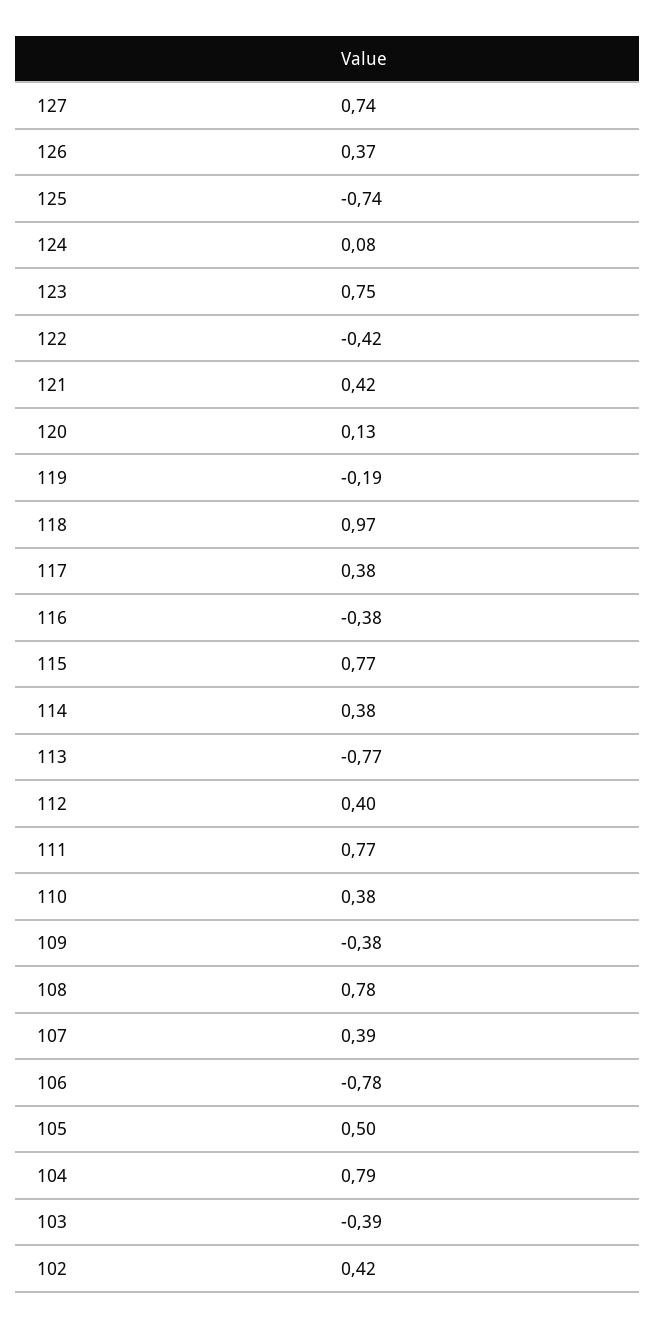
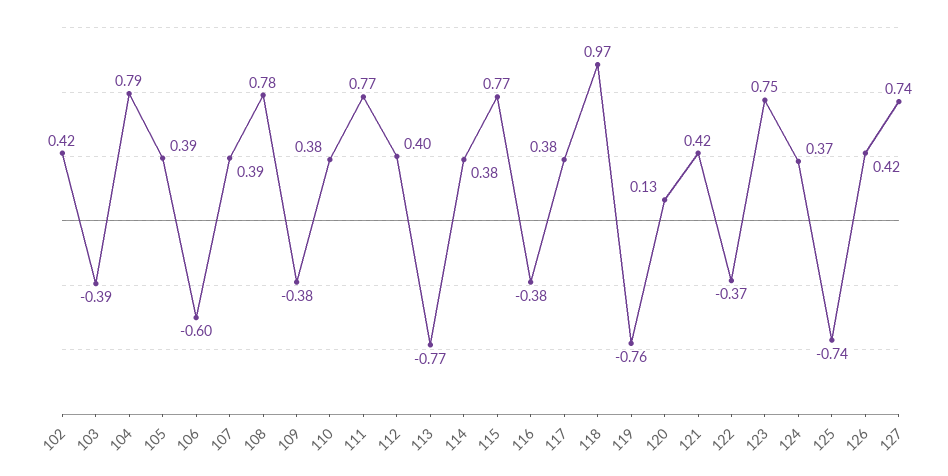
126: 0.37 -> 0.42
124: 0.08 -> 0.37
122: -0.42 -> -0.37
119: -0.19 -> -0.76
106: -0.78 -> -0.6
105: 0.5 -> 0.39

